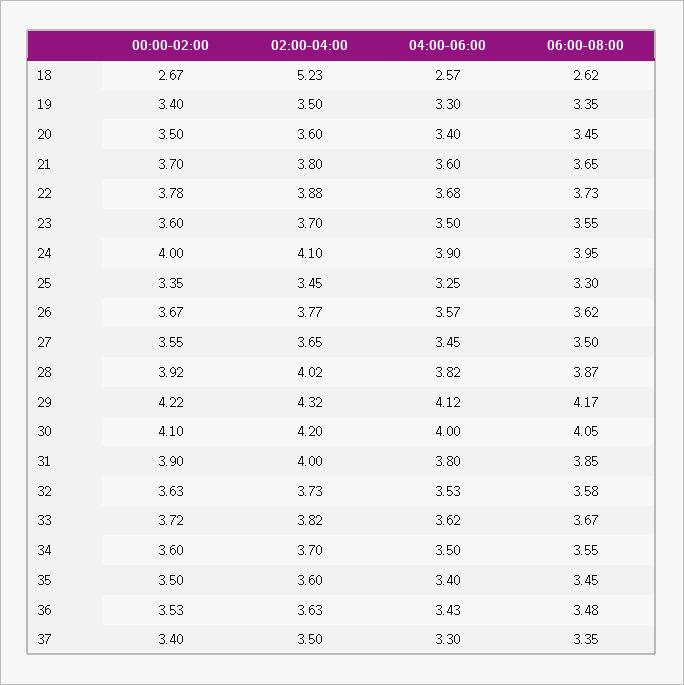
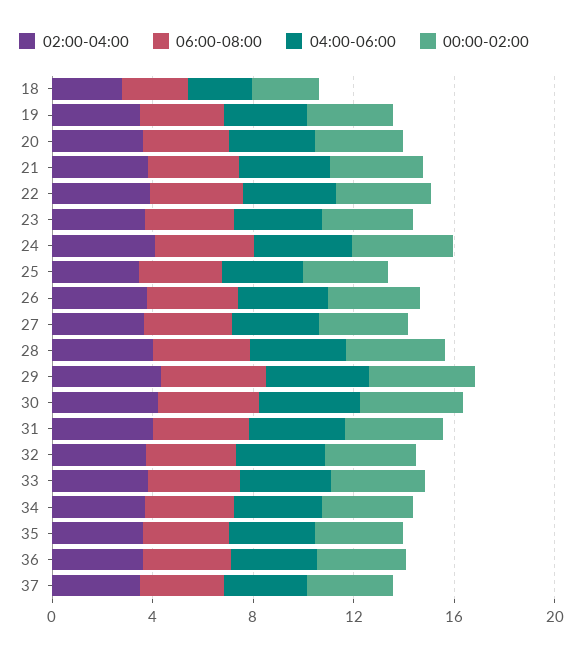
02:00-04:00, 18: 5.23 -> 3

